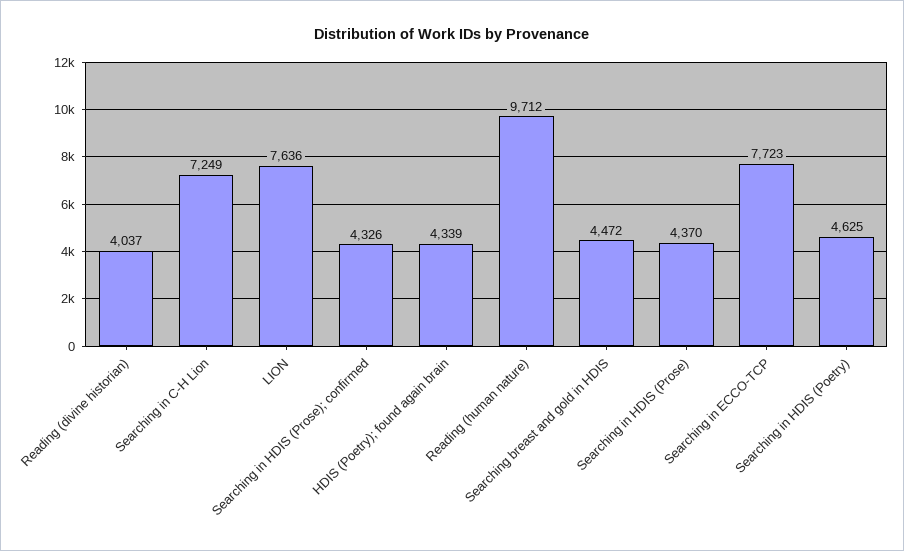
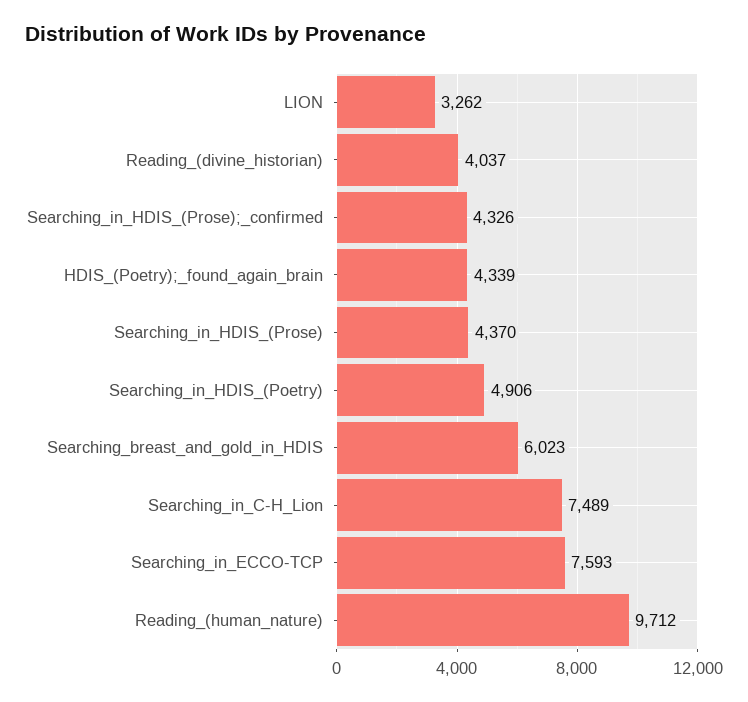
Searching in C-H Lion: 7249 -> 7489
LION: 7636 -> 3262
Searching breast and gold in HDIS: 4472 -> 6023
Searching in ECCO-TCP: 7723 -> 7593
Searching in HDIS (Poetry): 4625 -> 4906

